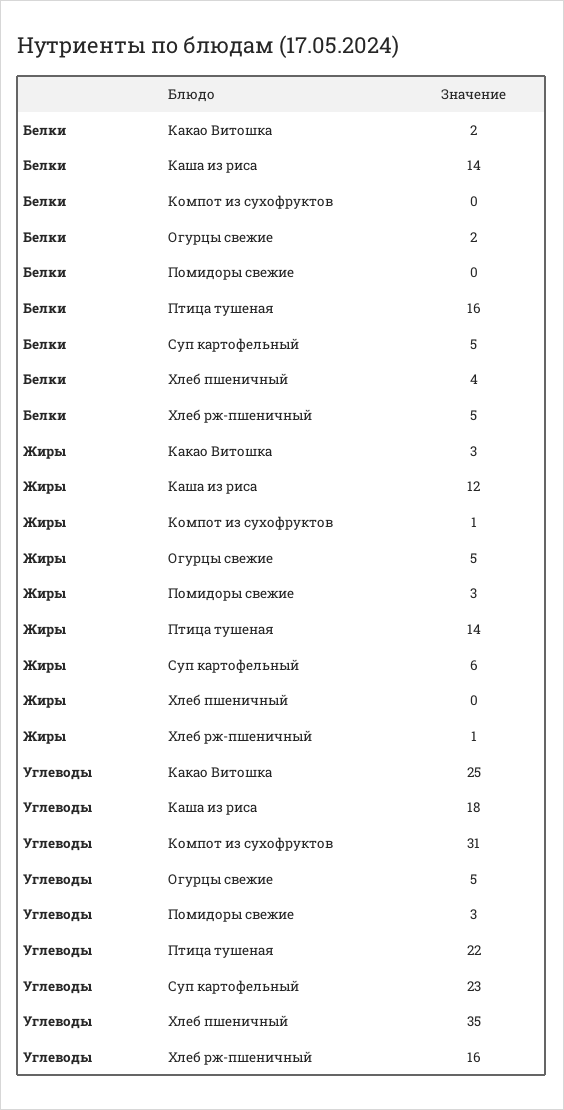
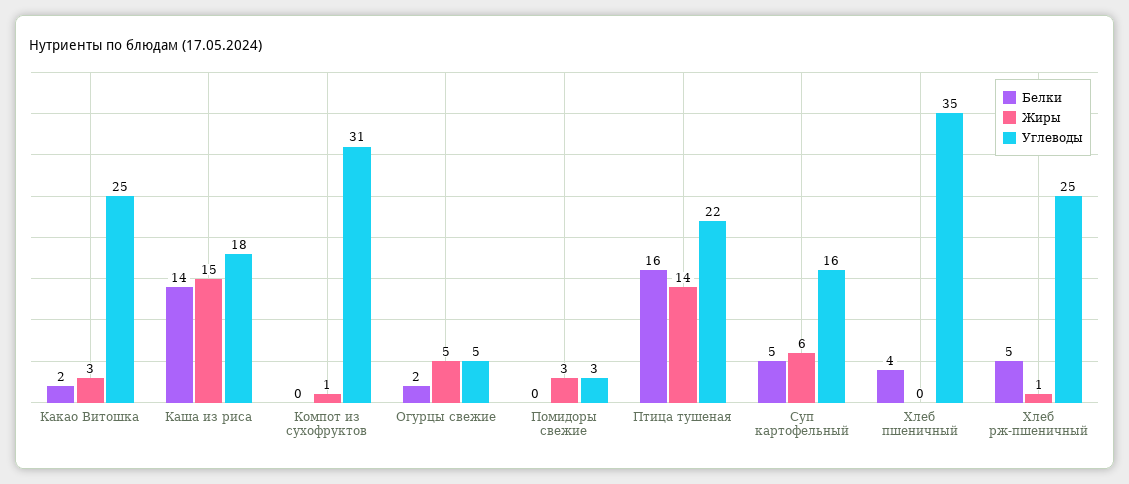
Жиры, Каша из риса: 12 -> 15
Углеводы, Суп картофельный: 23 -> 16
Углеводы, Хлеб рж-пшеничный: 16 -> 25

